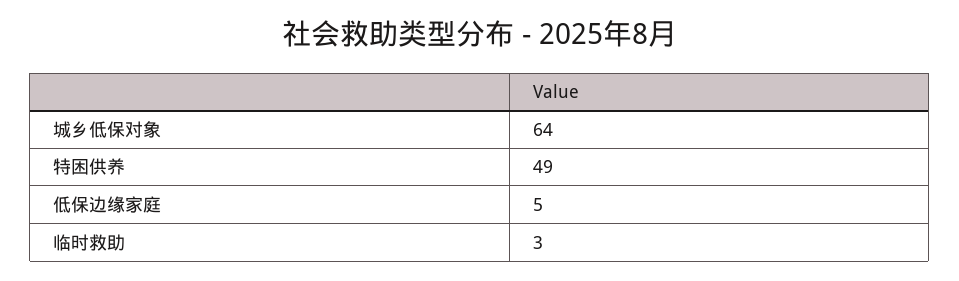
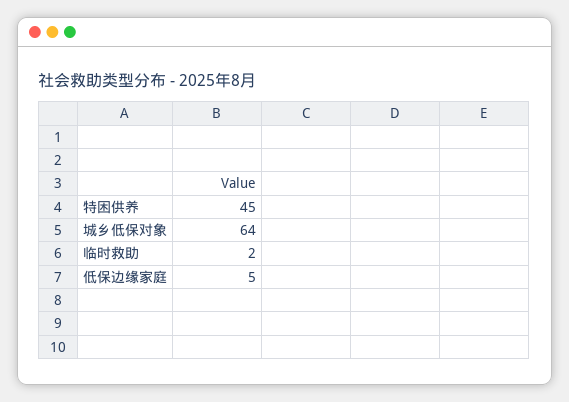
特困供养: 49 -> 45
临时救助: 3 -> 2

